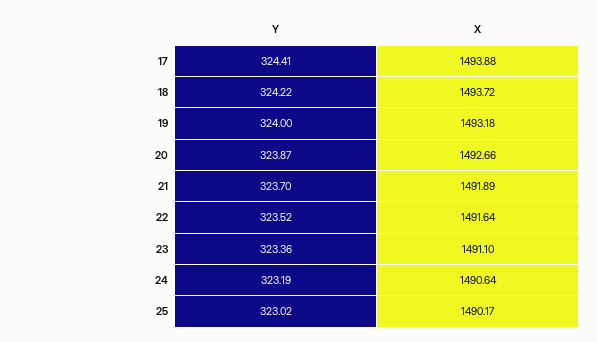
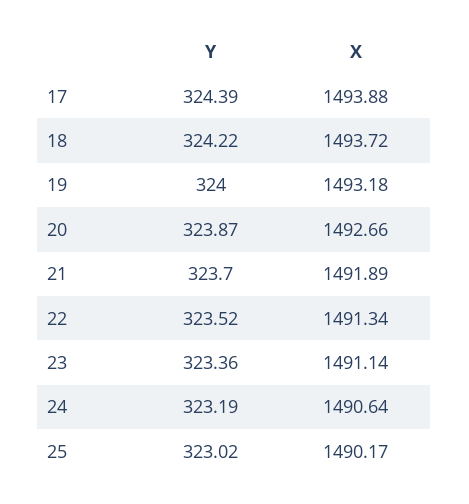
Y, 17: 324.41 -> 324.39
X, 22: 1491.64 -> 1491.34
X, 23: 1491.1 -> 1491.14

